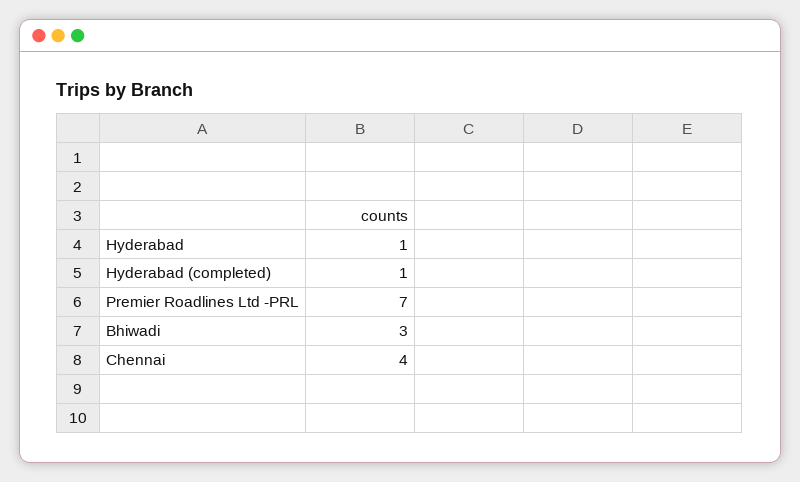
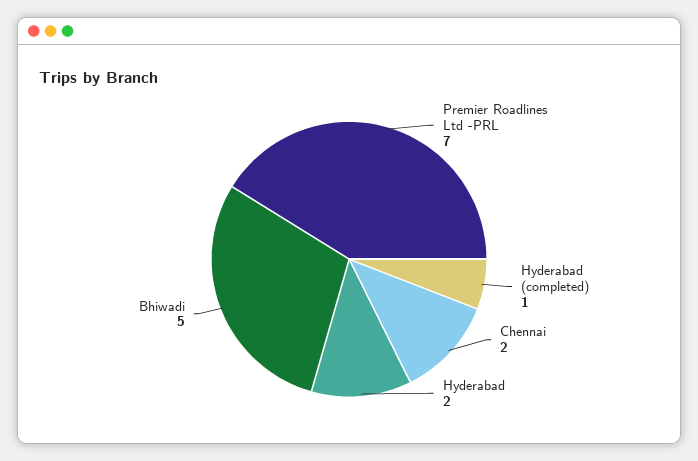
Hyderabad: 1 -> 2
Bhiwadi: 3 -> 5
Chennai: 4 -> 2

